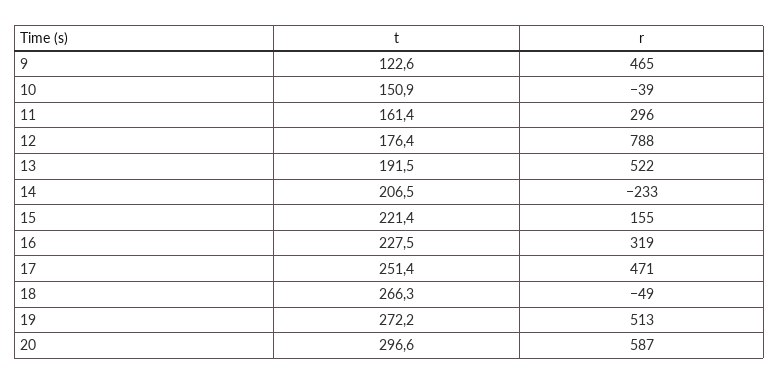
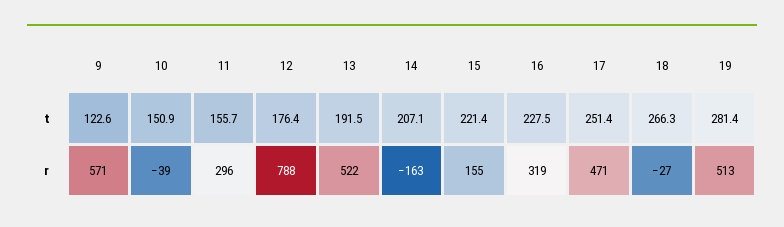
r, 9: 465 -> 571
t, 11: 161.4 -> 155.7
t, 14: 206.5 -> 207.1
r, 14: -233 -> -163
r, 18: -49 -> -27
t, 19: 272.2 -> 281.4
t, 20: 296.6 -> none
r, 20: 587 -> none

